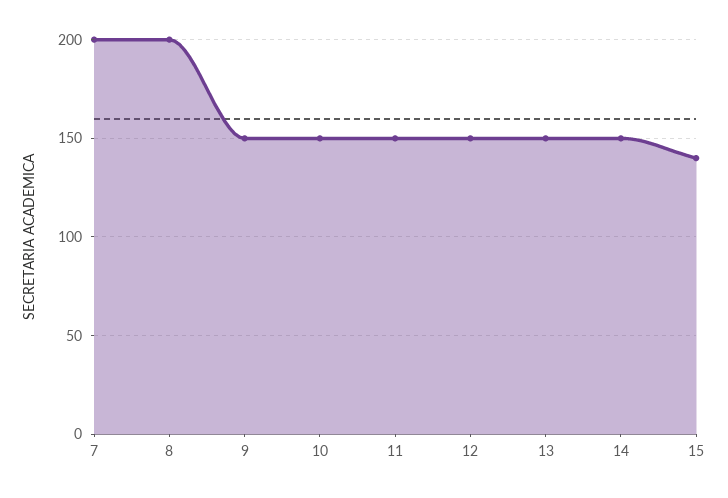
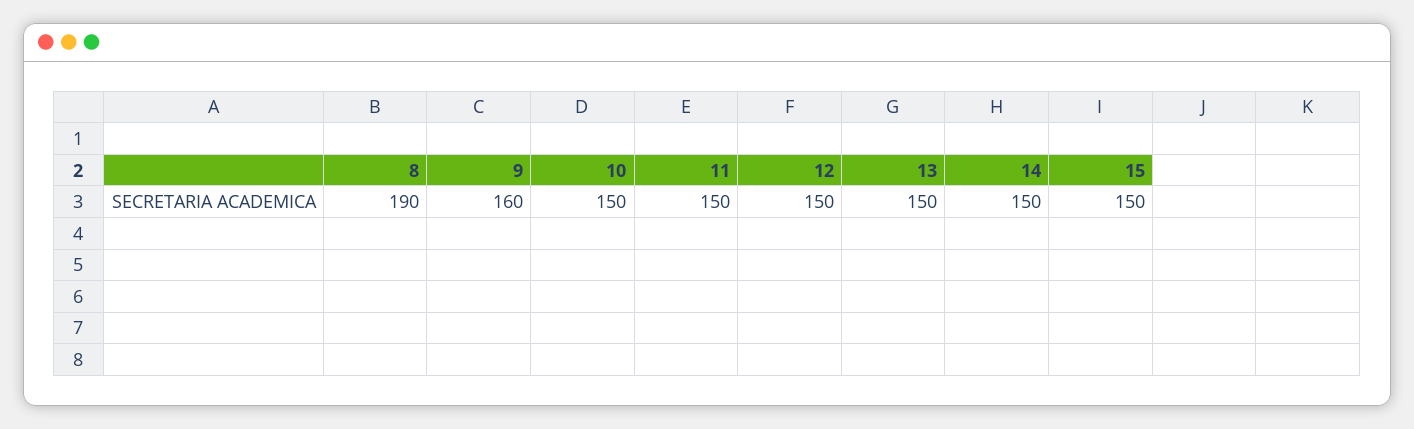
7: 200 -> none
8: 200 -> 190
9: 150 -> 160
15: 140 -> 150

